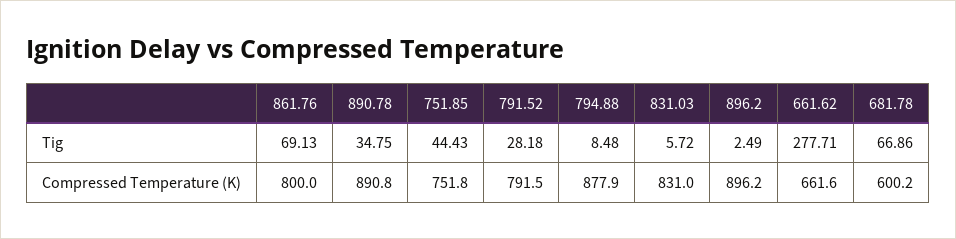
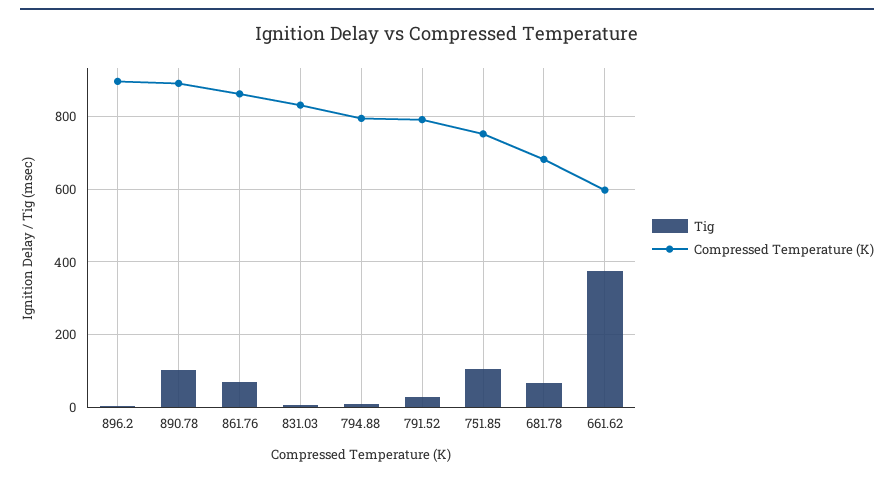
Tig, 890.78: 34.75 -> 100
Tig, 751.85: 44.43 -> 100
Tig, 661.62: 277.71 -> 380
Compressed Temperature (K), 861.76: 800 -> 860
Compressed Temperature (K), 794.88: 877.9 -> 800
Compressed Temperature (K), 661.62: 661.6 -> 600
Compressed Temperature (K), 681.78: 600.2 -> 680

